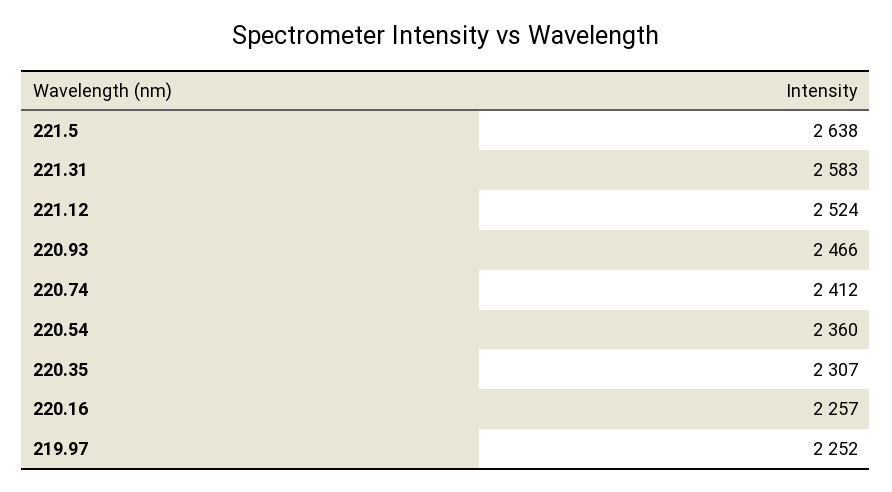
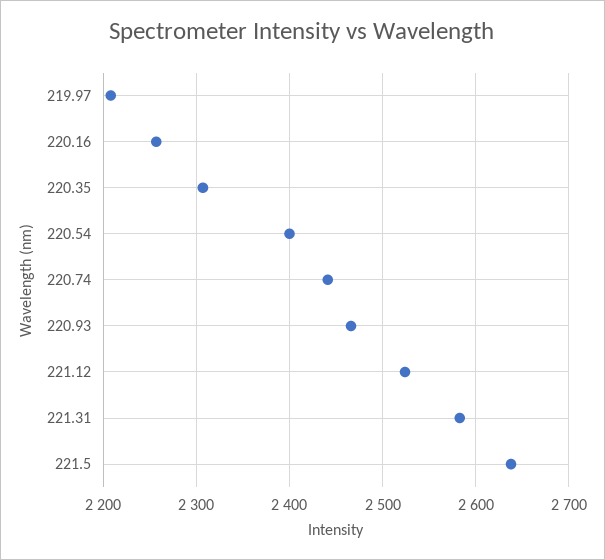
220.74: 2412 -> 2440
220.54: 2360 -> 2400
219.97: 2252 -> 2210

